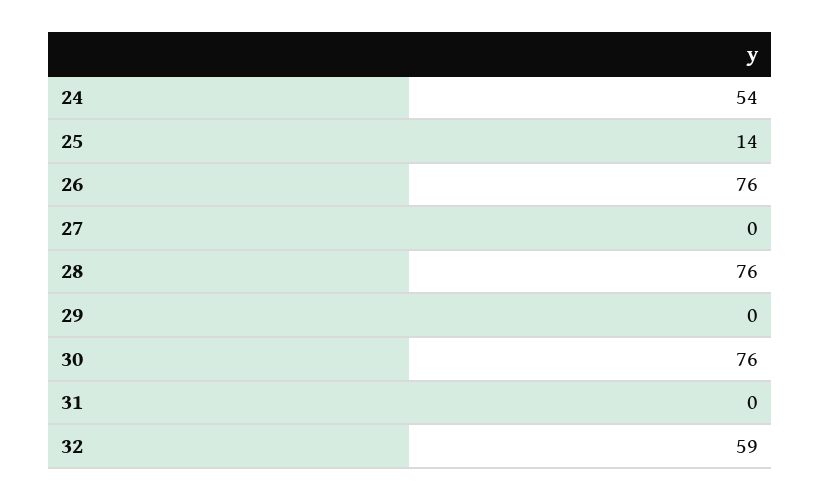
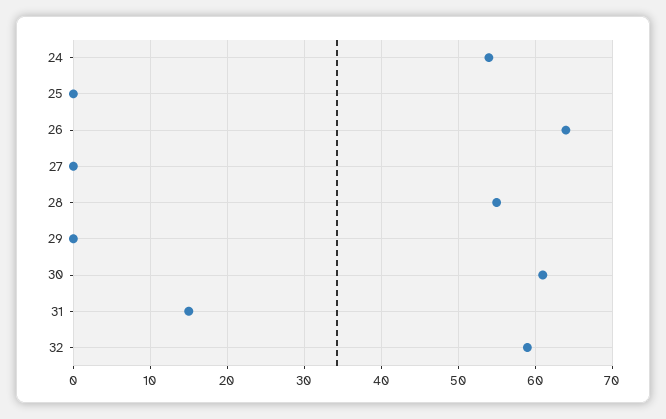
25: 14 -> 0
26: 76 -> 64
28: 76 -> 55
30: 76 -> 61
31: 0 -> 15

